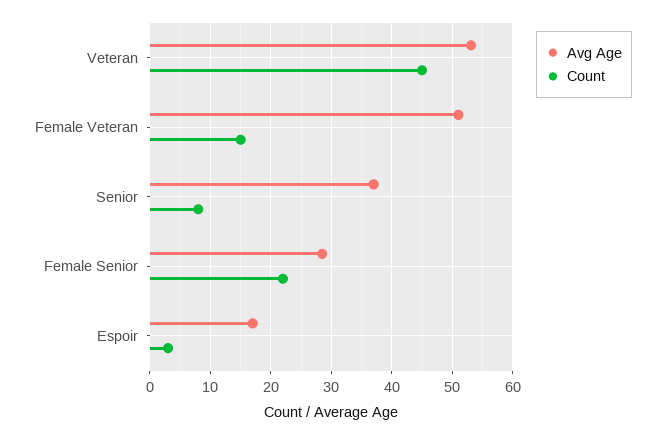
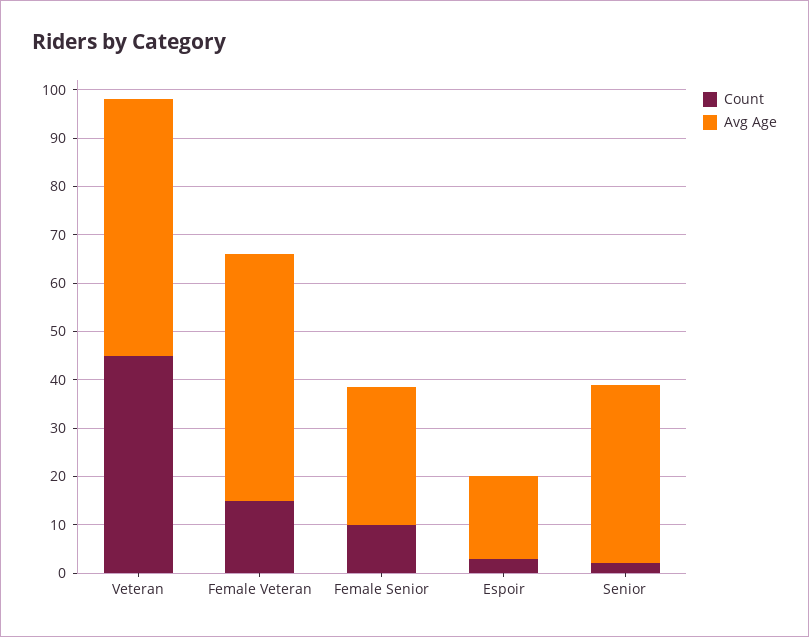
Count, Senior: 8 -> 2
Count, Female Senior: 22 -> 10

